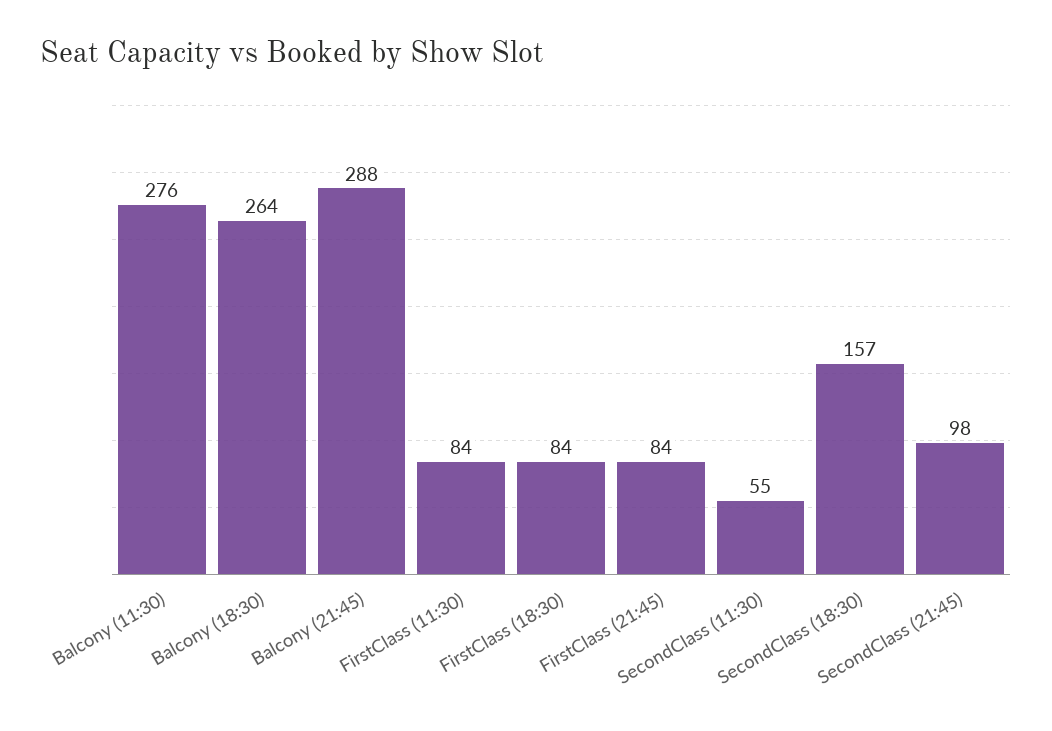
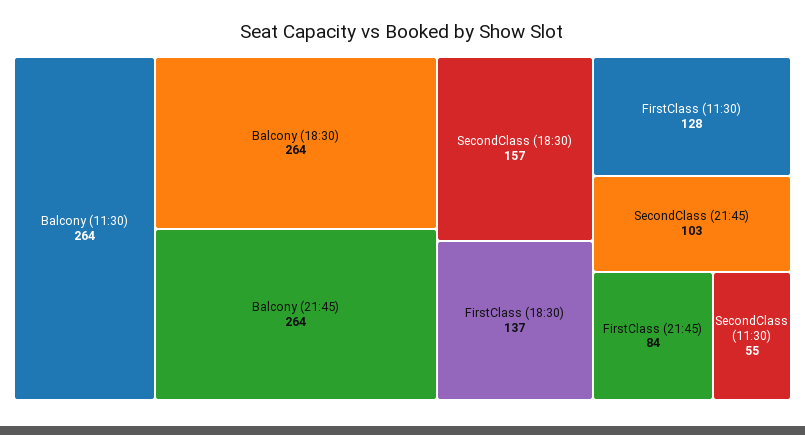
Balcony (11:30): 276 -> 264
Balcony (21:45): 288 -> 264
FirstClass (11:30): 84 -> 128
FirstClass (18:30): 84 -> 137
SecondClass (21:45): 98 -> 103

